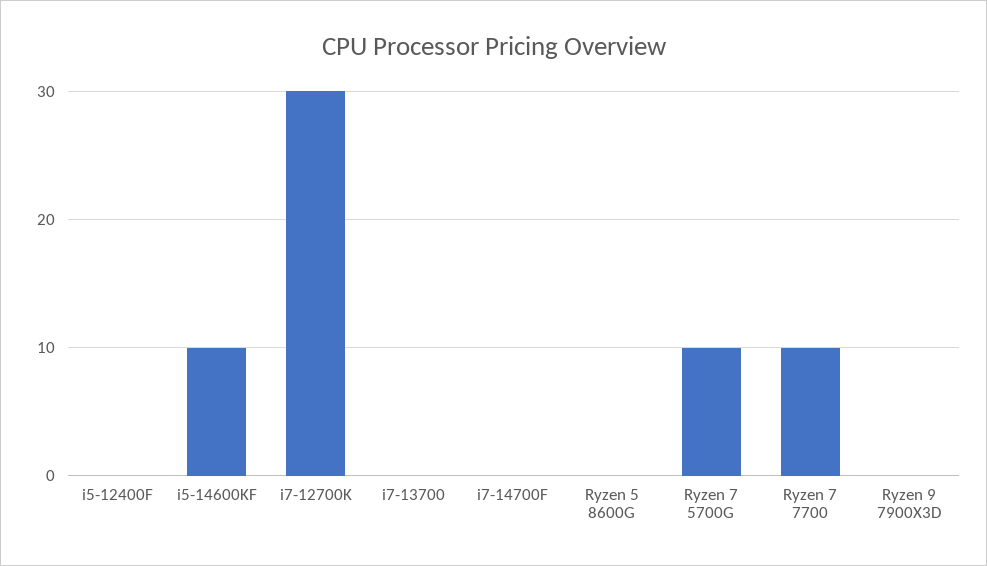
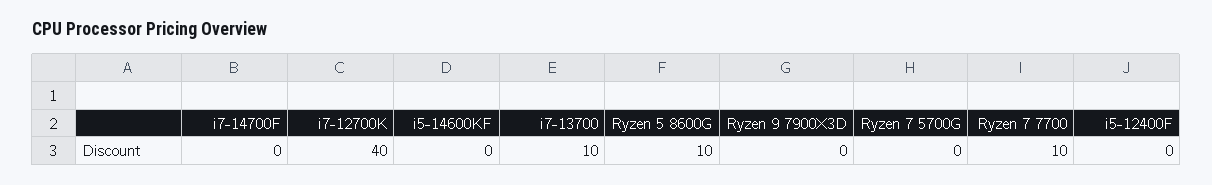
i5-14600KF: 10 -> 0
i7-12700K: 30 -> 40
i7-13700: 0 -> 10
Ryzen 5 8600G: 0 -> 10
Ryzen 7 5700G: 10 -> 0

